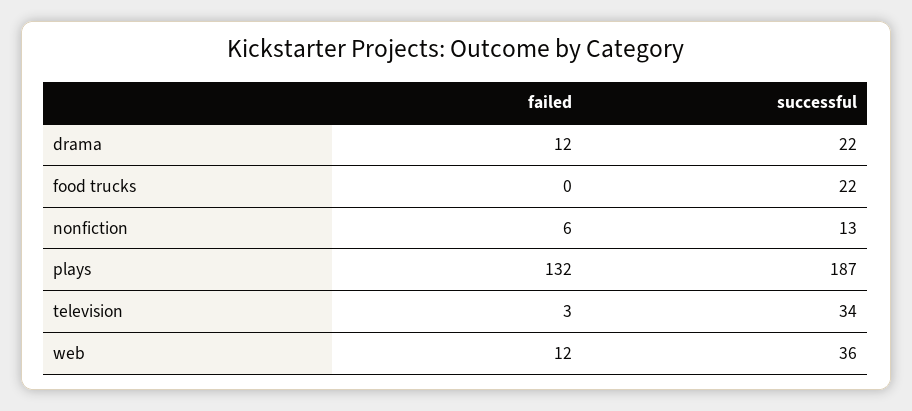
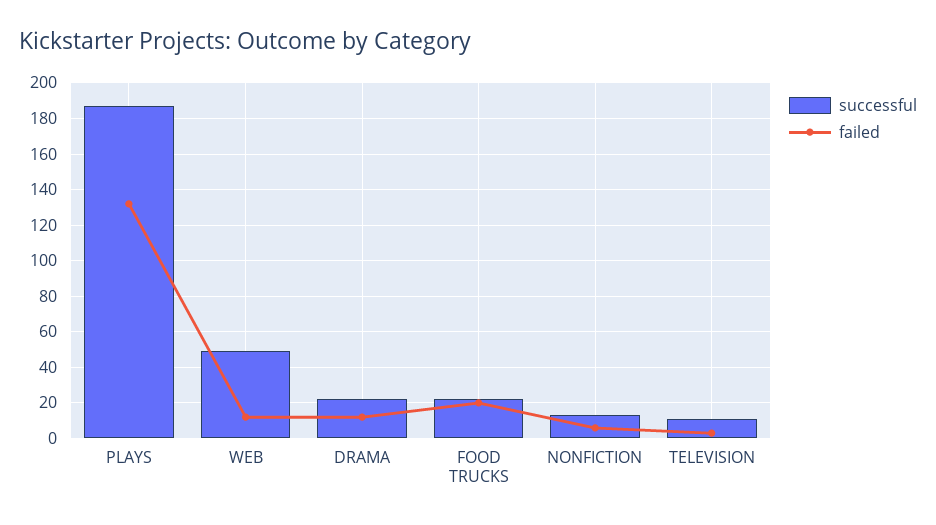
failed, food trucks: 0 -> 20
successful, television: 34 -> 10
successful, web: 36 -> 50

